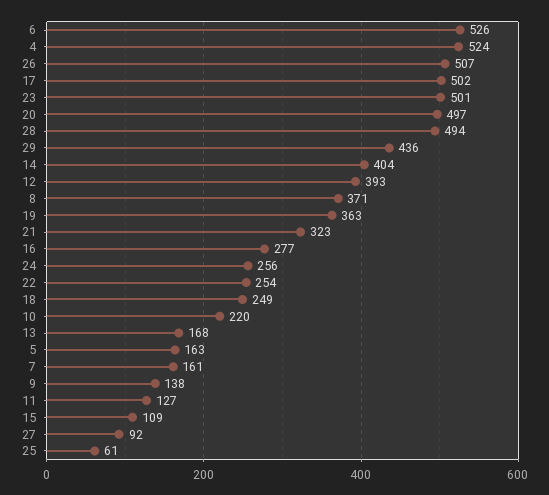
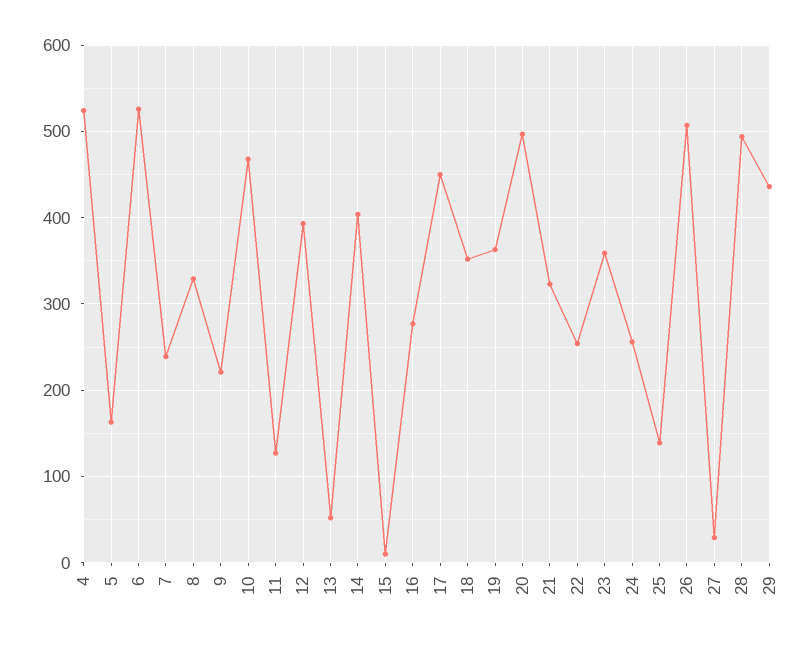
17: 502 -> 450
23: 501 -> 360
8: 371 -> 330
18: 249 -> 350
10: 220 -> 470
13: 168 -> 50
7: 161 -> 240
9: 138 -> 220
15: 109 -> 10
27: 92 -> 30
25: 61 -> 140

